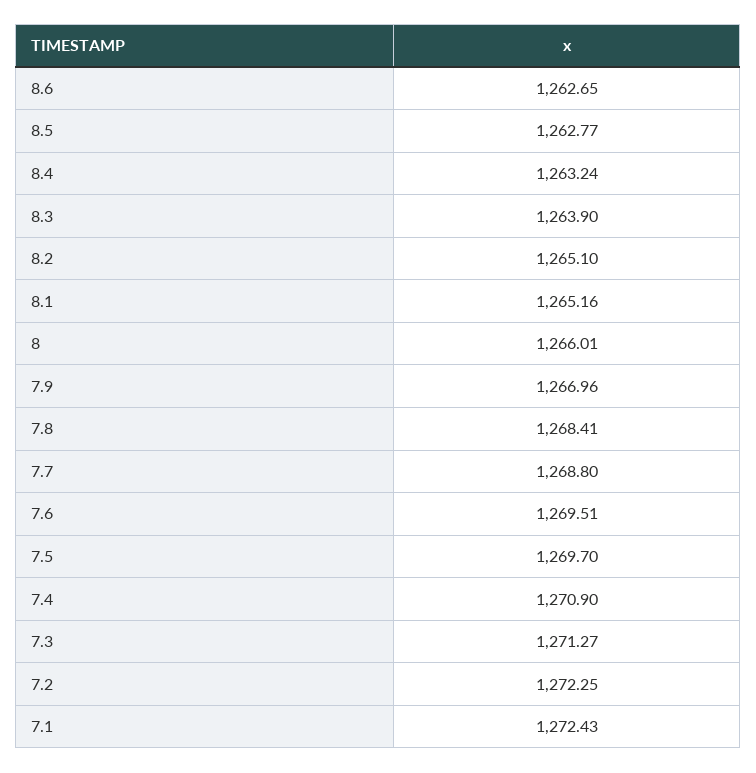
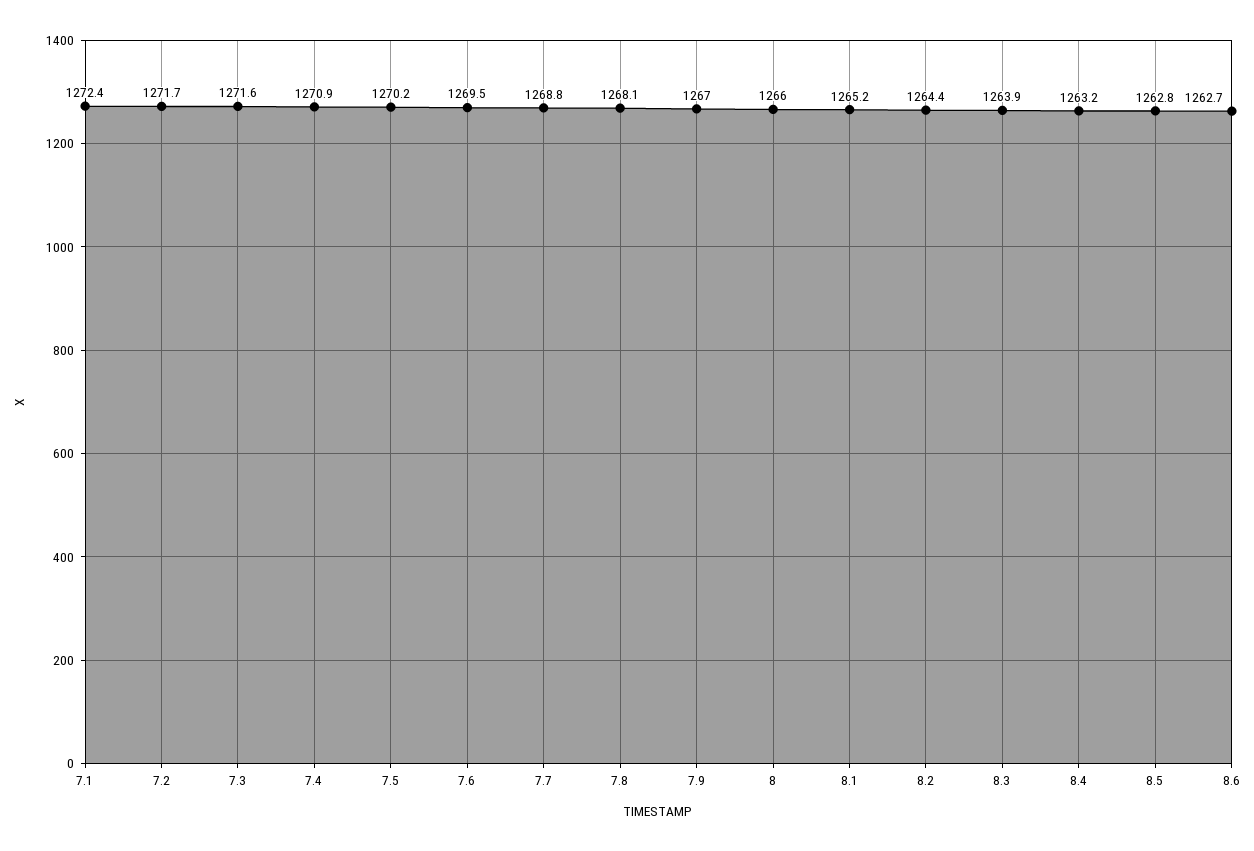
8.2: 1265.1 -> 1264.4
7.8: 1268.41 -> 1268.1
7.5: 1269.7 -> 1270.2
7.3: 1271.27 -> 1271.6
7.2: 1272.25 -> 1271.7

